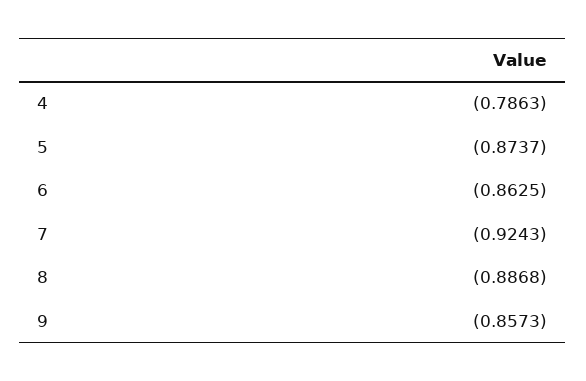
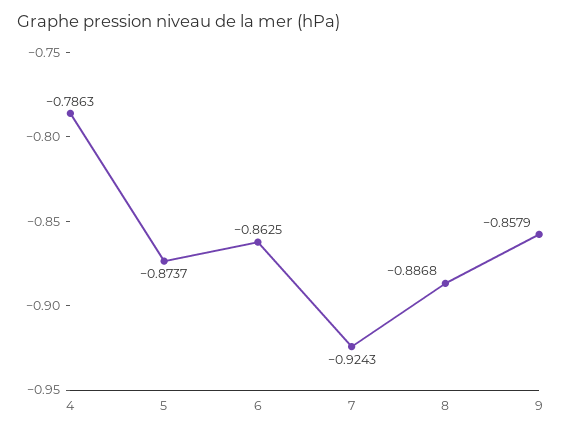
9: -0.8573 -> -0.8579

